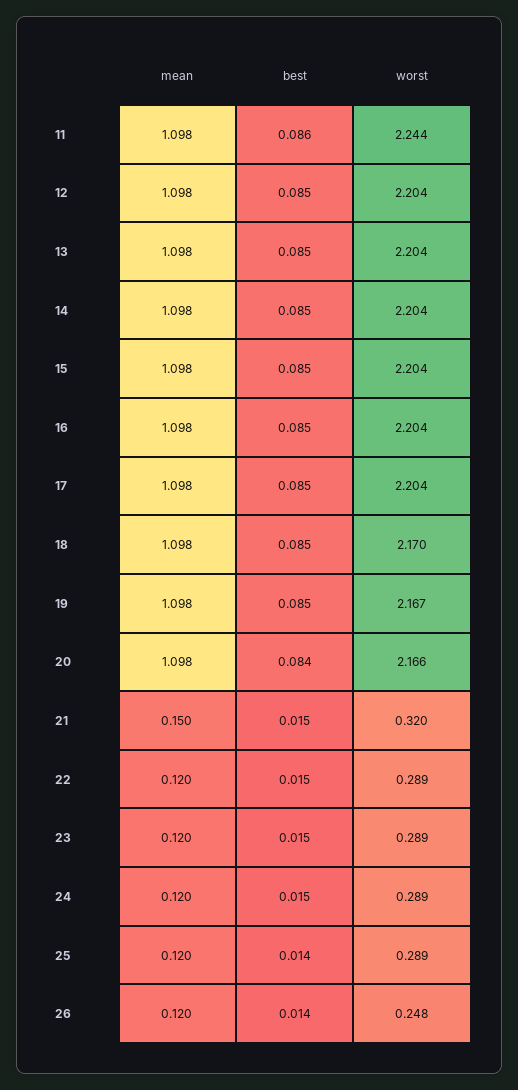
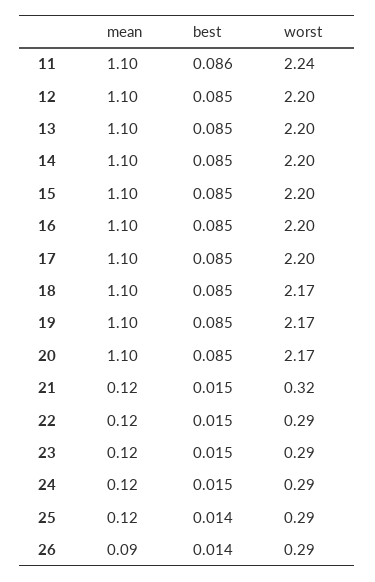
best, 20: 0.084 -> 0.085
mean, 21: 0.15 -> 0.12
mean, 26: 0.12 -> 0.09
worst, 26: 0.248 -> 0.29

